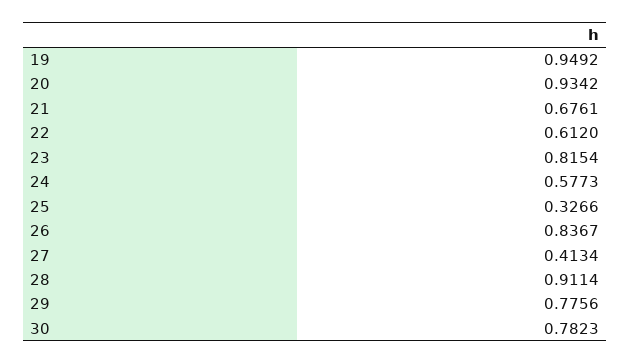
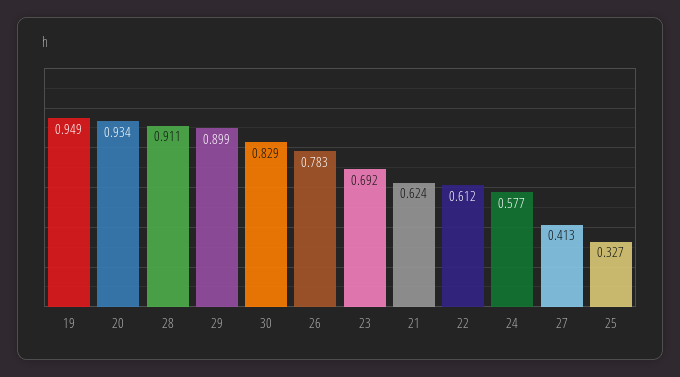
21: 0.6761 -> 0.624
23: 0.8154 -> 0.692
26: 0.8367 -> 0.783
29: 0.7756 -> 0.899
30: 0.7823 -> 0.829

